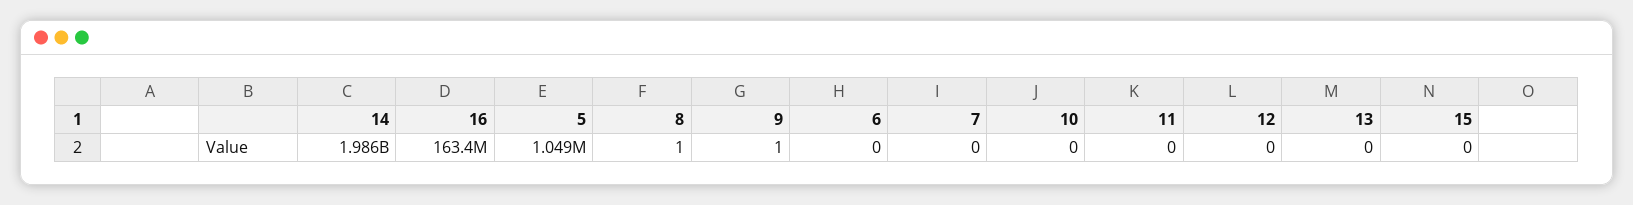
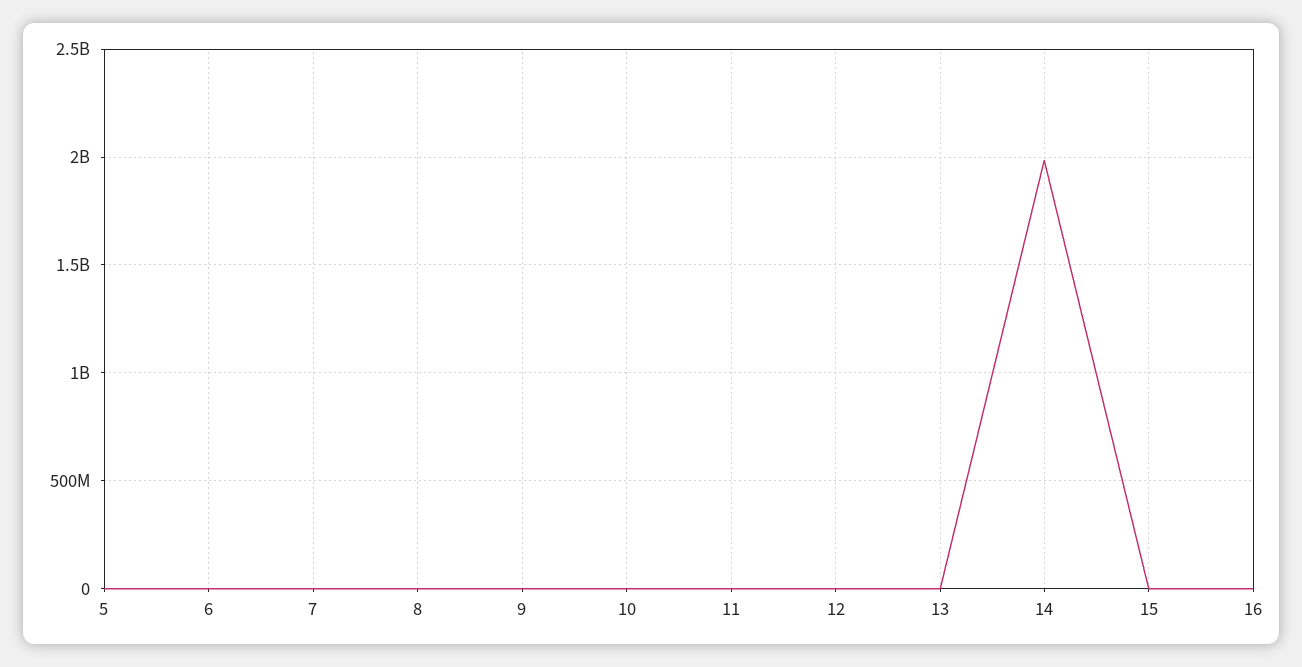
16: 163400000 -> 0

